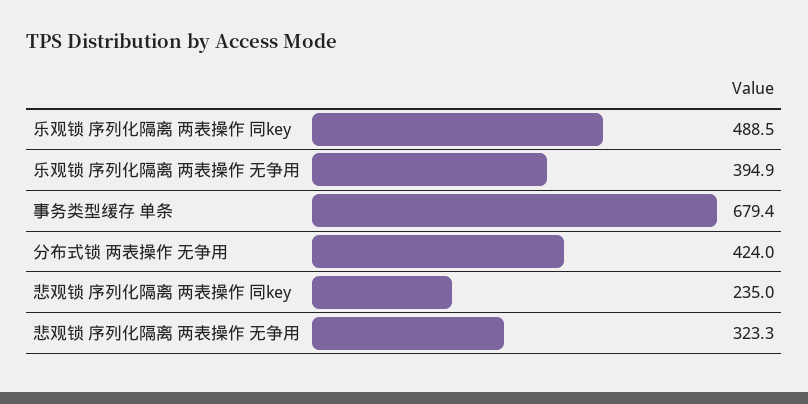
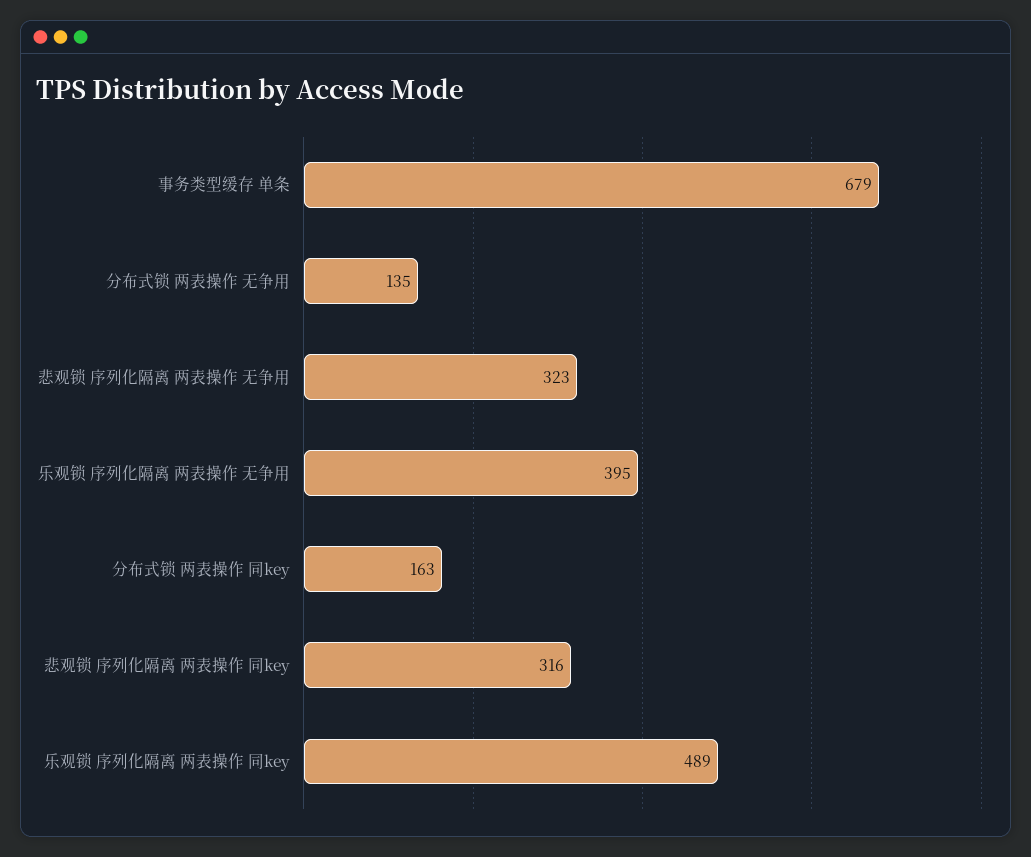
分布式锁 两表操作 无争用: 424 -> 135
悲观锁 序列化隔离 两表操作 同key: 235 -> 316
分布式锁 两表操作 同key: none -> 163

